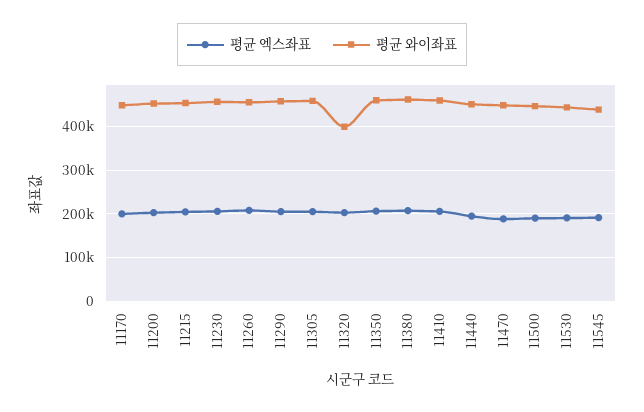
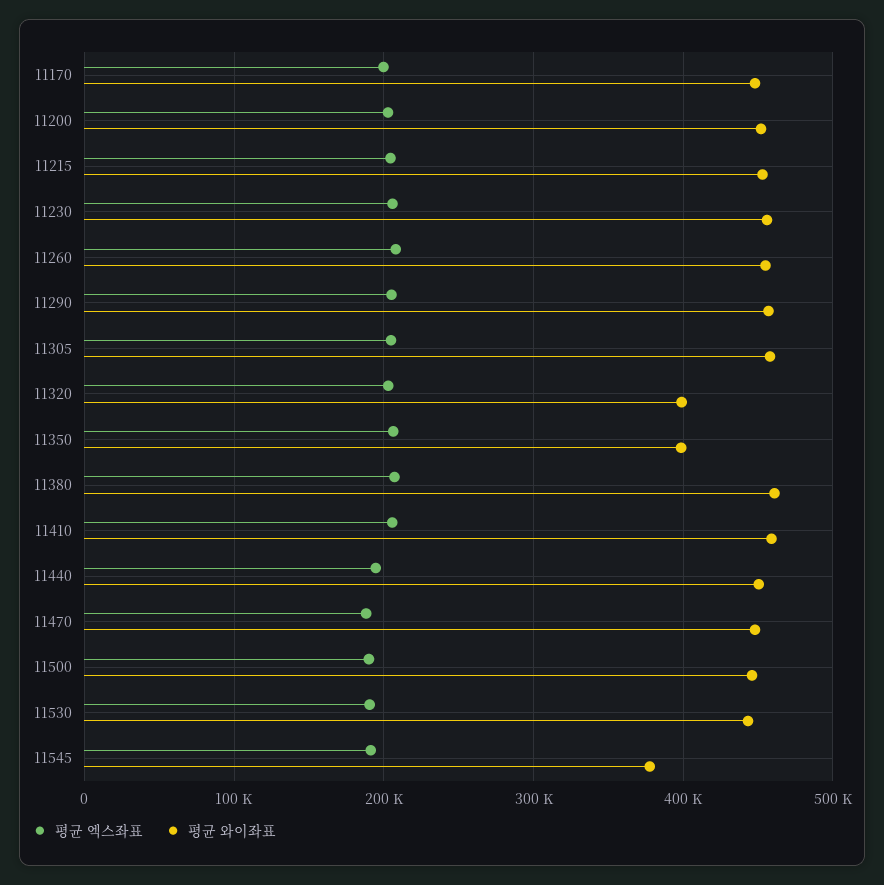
평균 와이좌표, 11350: 460000 -> 400000
평균 와이좌표, 11545: 440000 -> 380000

